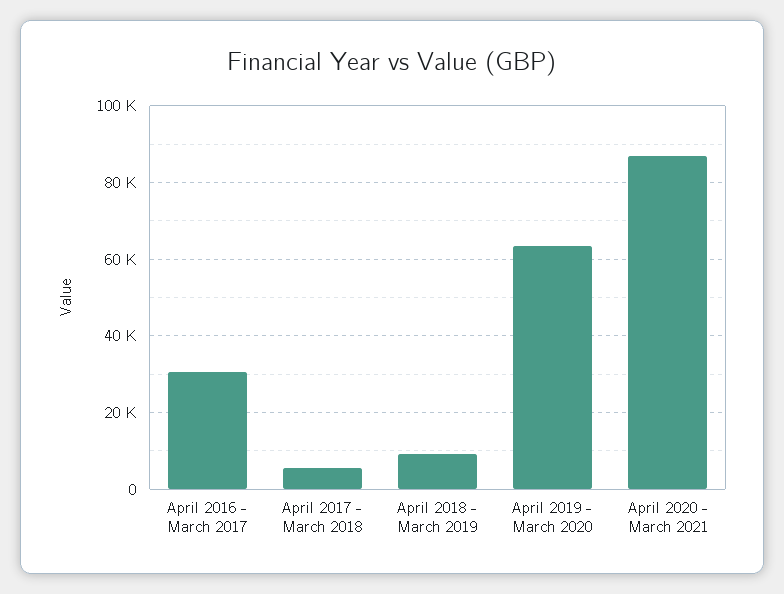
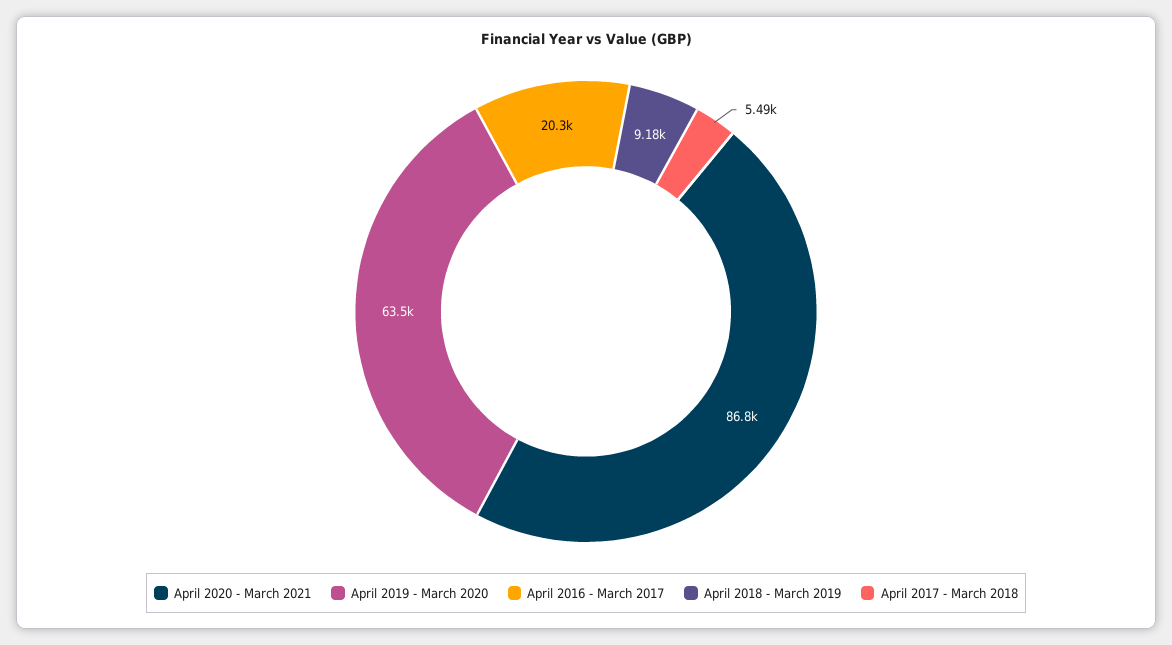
April 2016 - March 2017: 30000 -> 20300

